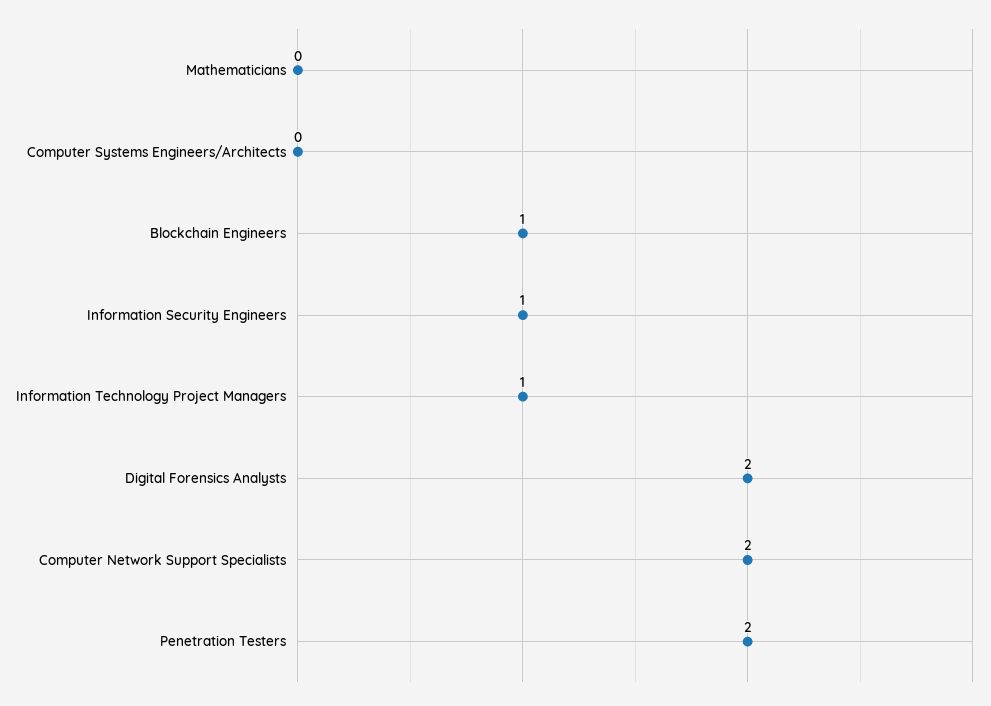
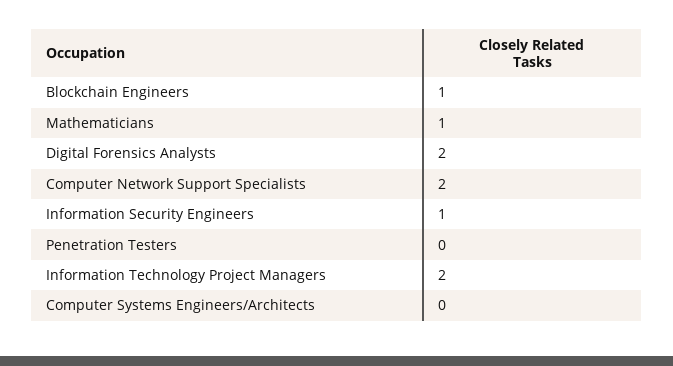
Mathematicians: 0 -> 1
Information Technology Project Managers: 1 -> 2
Penetration Testers: 2 -> 0

